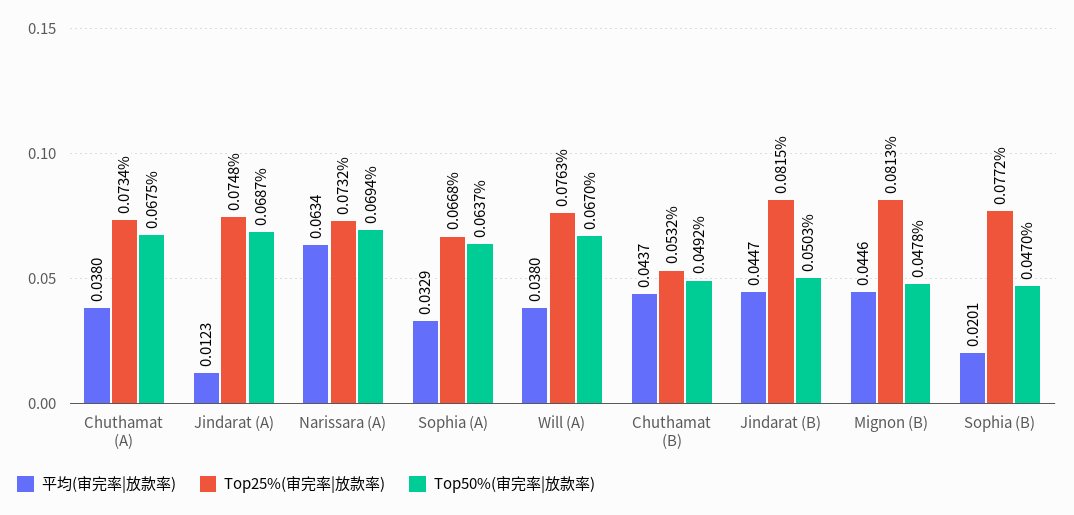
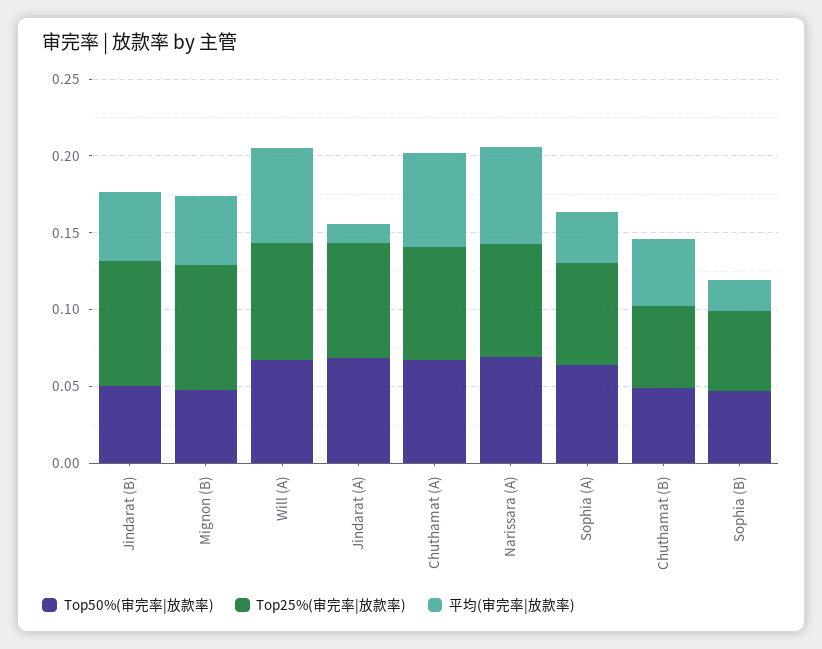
平均(审完率|放款率), Chuthamat (A): 0.038 -> 0.06
平均(审完率|放款率), Will (A): 0.038 -> 0.06
Top25%(审完率|放款率), Sophia (B): 0.0772 -> 0.05

